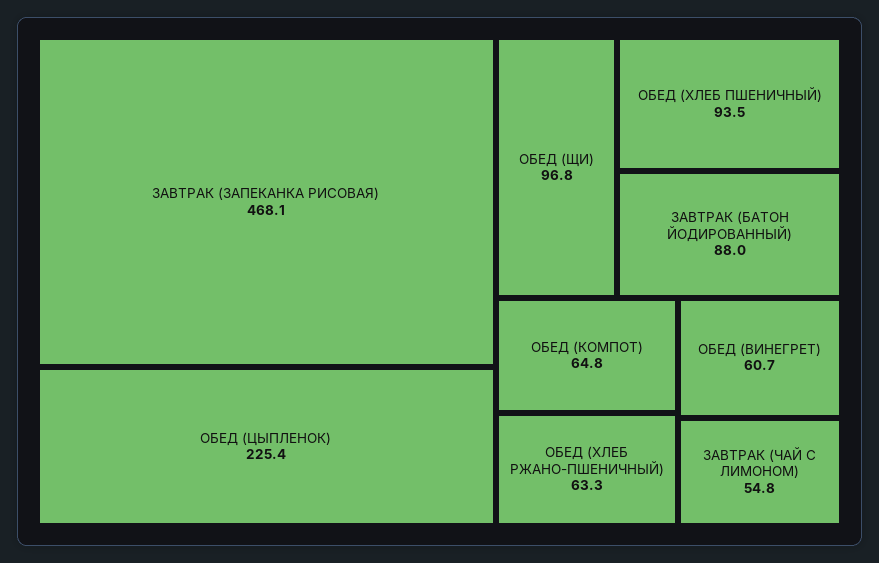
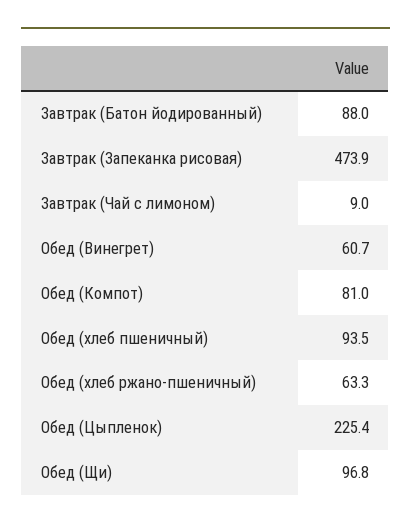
ЗАВТРАК (ЗАПЕКАНКА РИСОВАЯ): 468.1 -> 473.9
ОБЕД (КОМПОТ): 64.8 -> 81
ЗАВТРАК (ЧАЙ С ЛИМОНОМ): 54.8 -> 9

